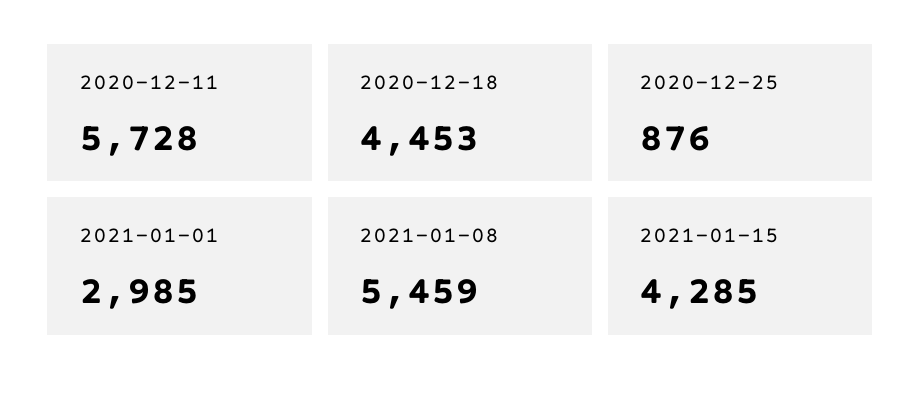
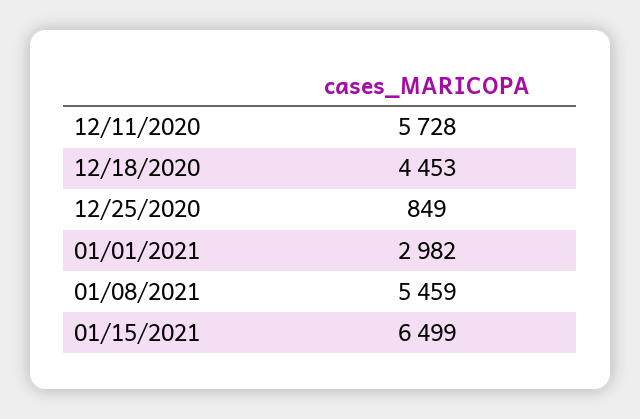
2020-12-25: 876 -> 849
2021-01-01: 2985 -> 2982
2021-01-15: 4285 -> 6499

